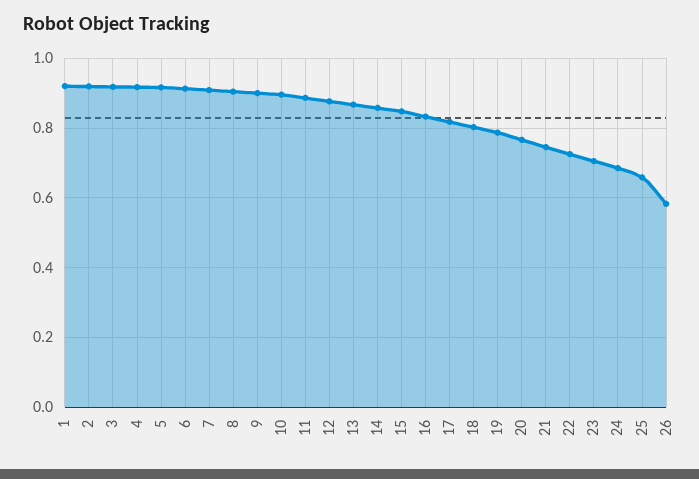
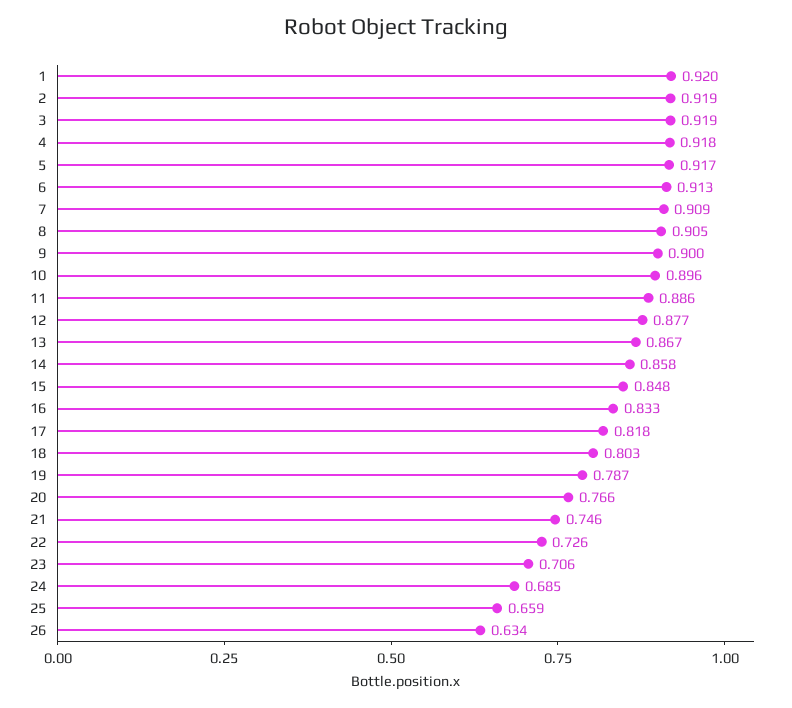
26: 0.58 -> 0.634

